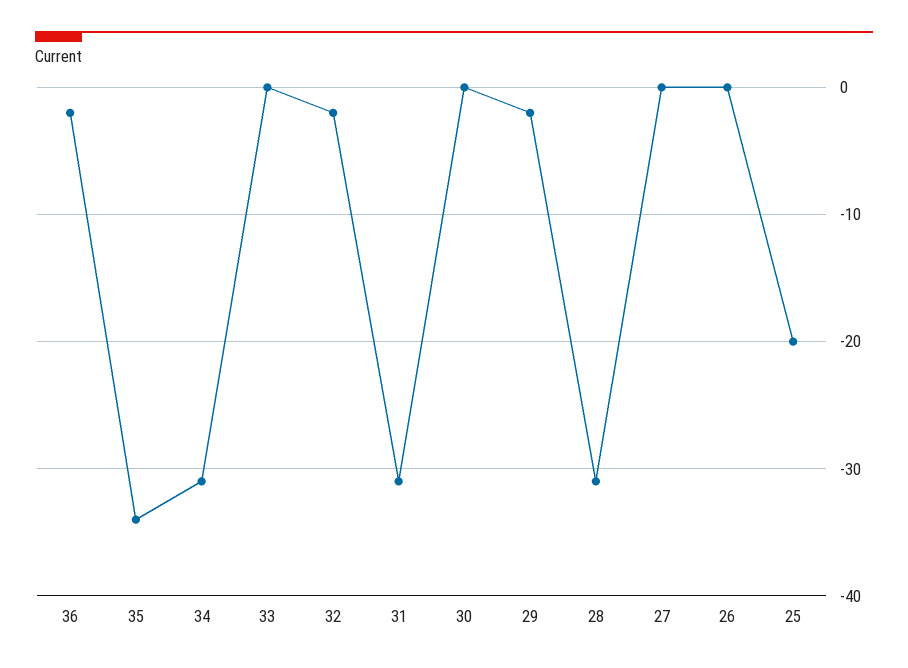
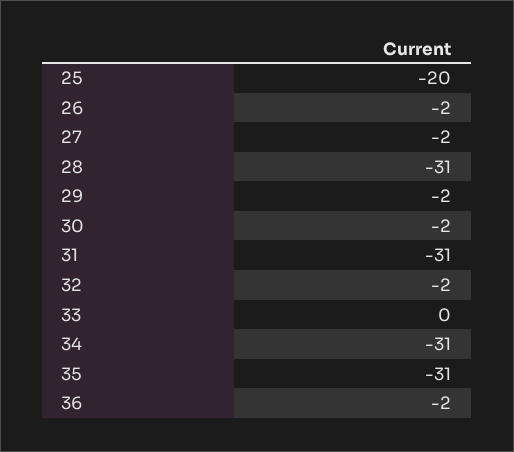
35: -34 -> -31
30: 0 -> -2
27: 0 -> -2
26: 0 -> -2

